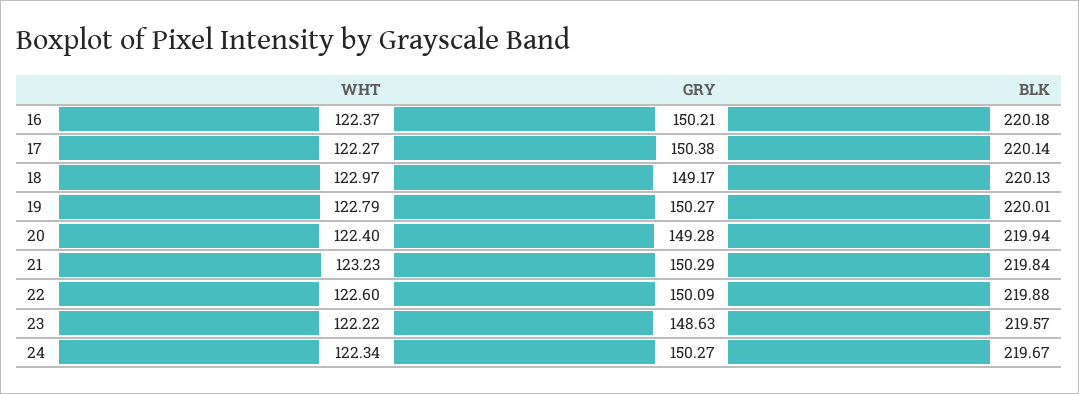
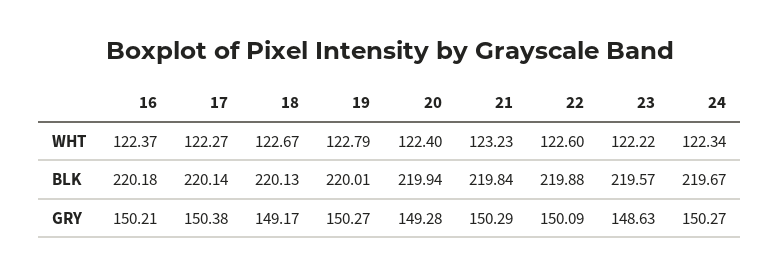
WHT, 18: 122.97 -> 122.67

